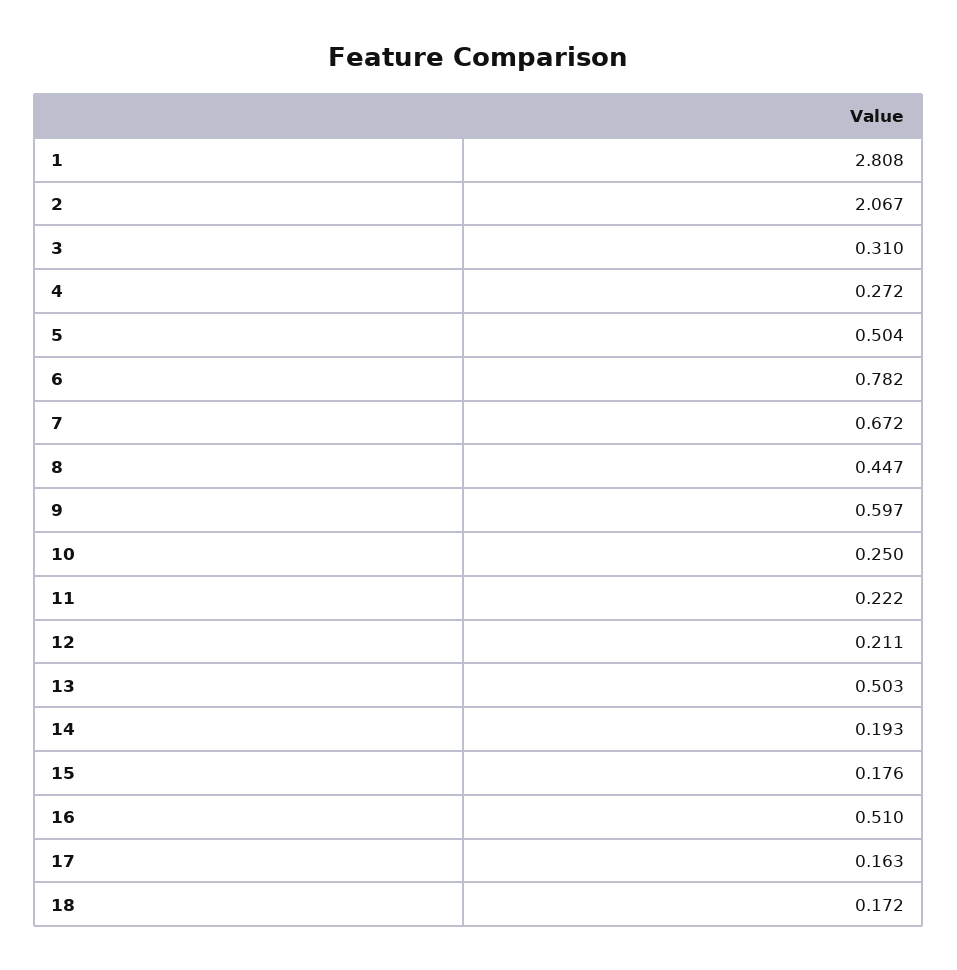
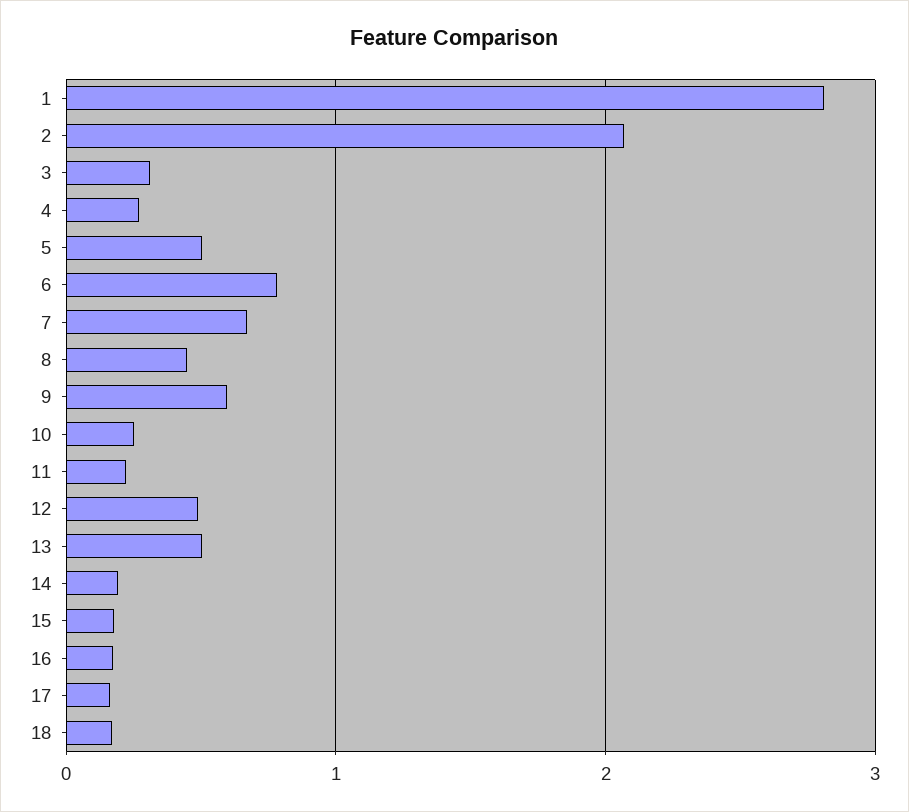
12: 0.211 -> 0.5
16: 0.51 -> 0.2

